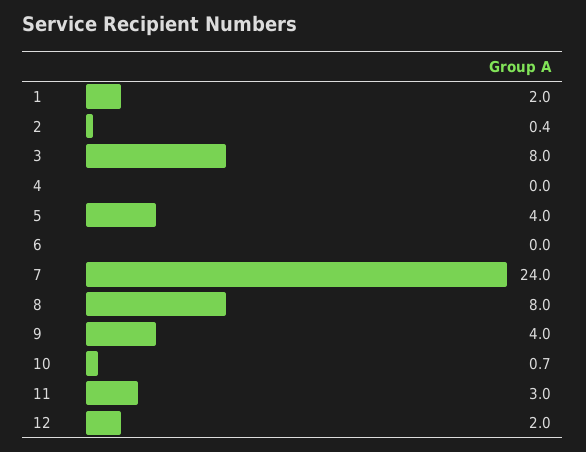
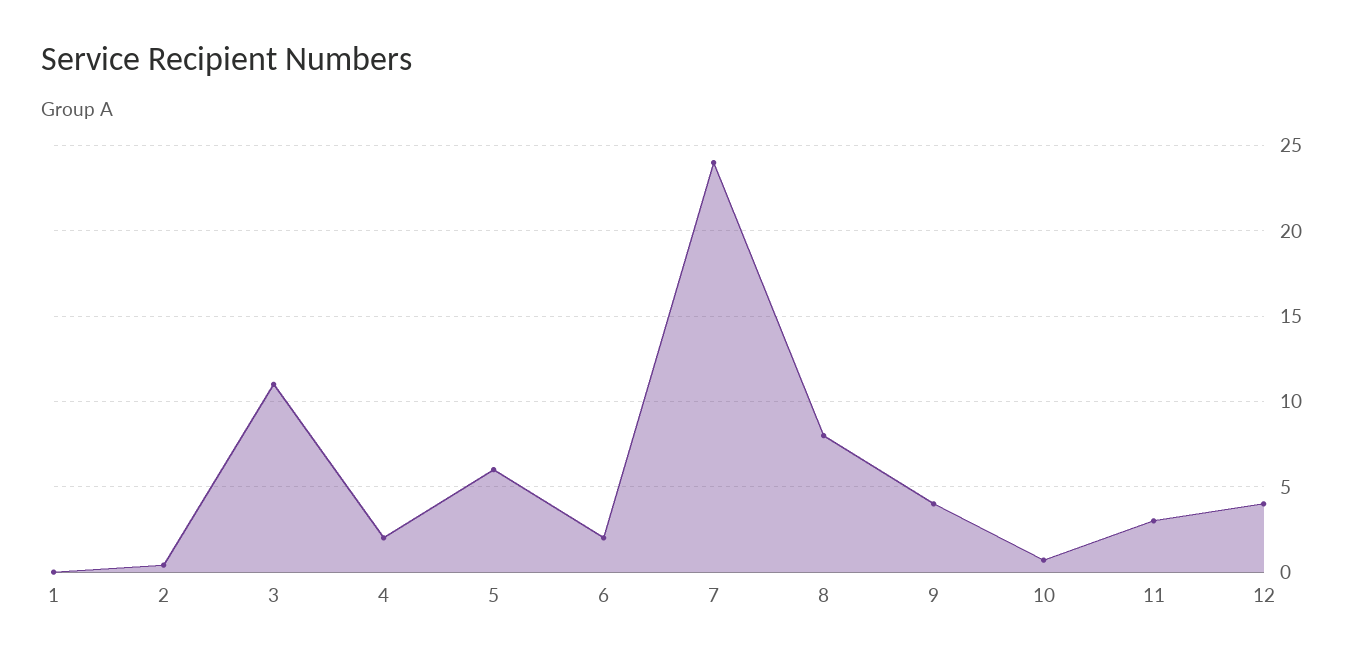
1: 2 -> 0
3: 8 -> 11
4: 0 -> 2
5: 4 -> 6
6: 0 -> 2
12: 2 -> 4

